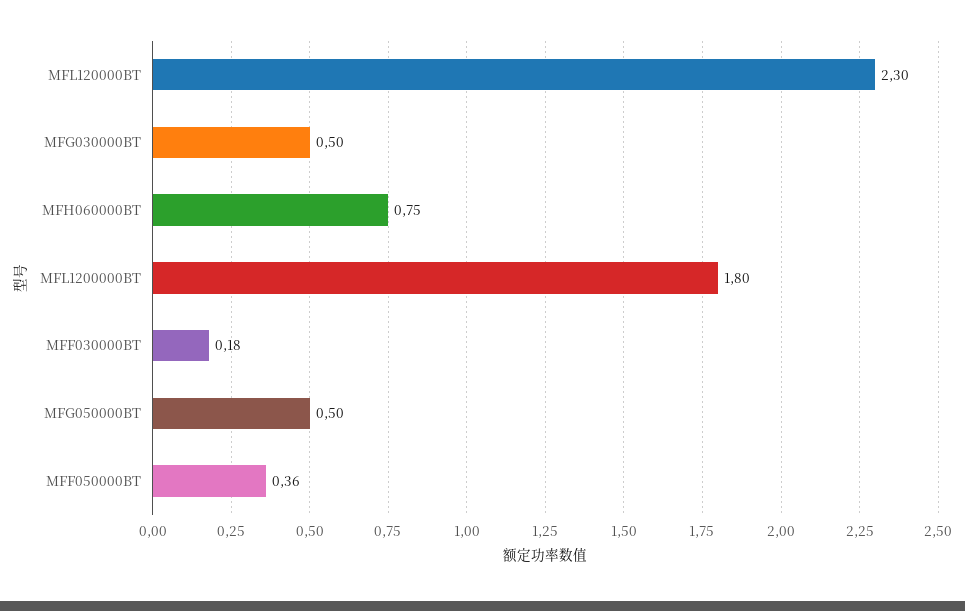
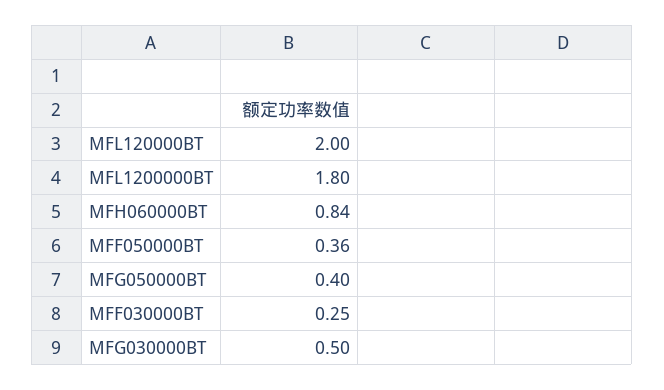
MFL120000BT: 2.3 -> 2
MFH060000BT: 0.75 -> 0.84
MFF030000BT: 0.18 -> 0.25
MFG050000BT: 0.5 -> 0.4

